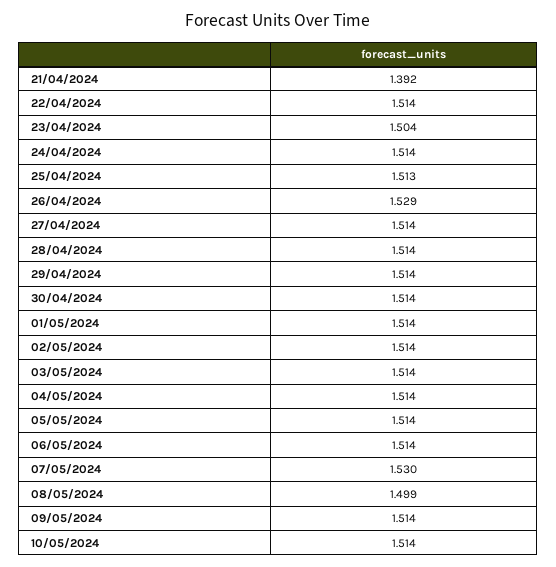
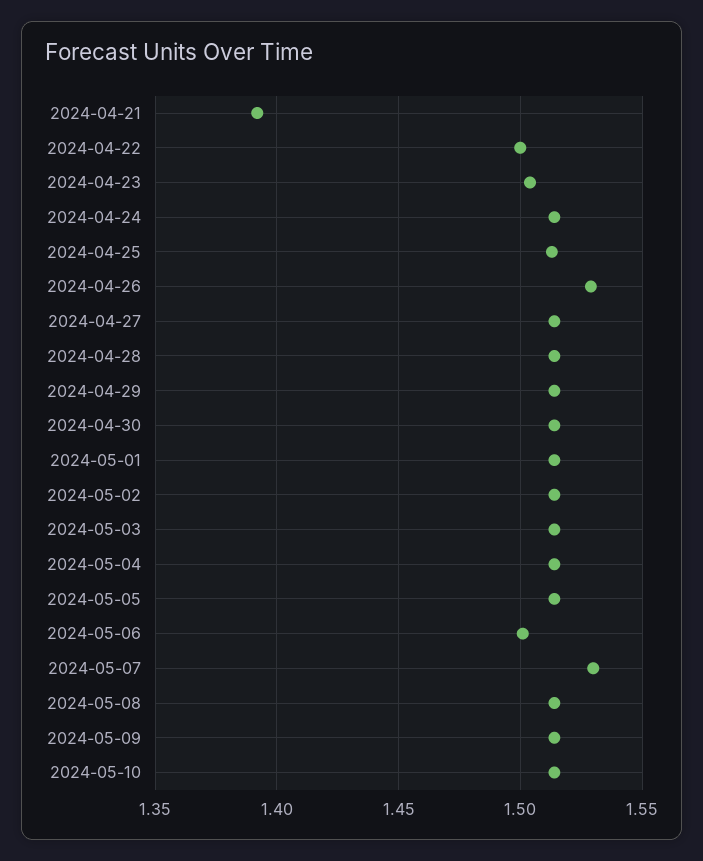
22/04/2024: 1.514 -> 1.5
06/05/2024: 1.514 -> 1.5
08/05/2024: 1.499 -> 1.515

